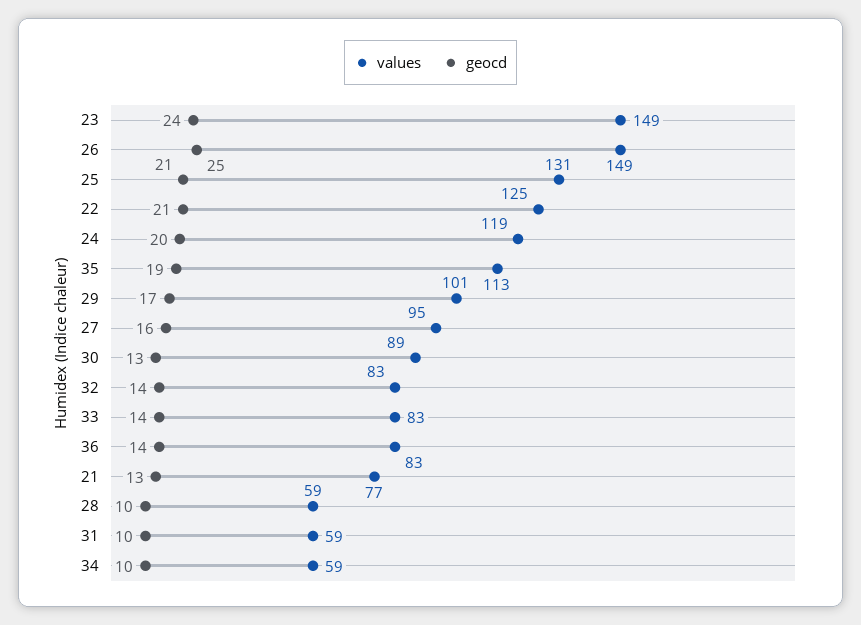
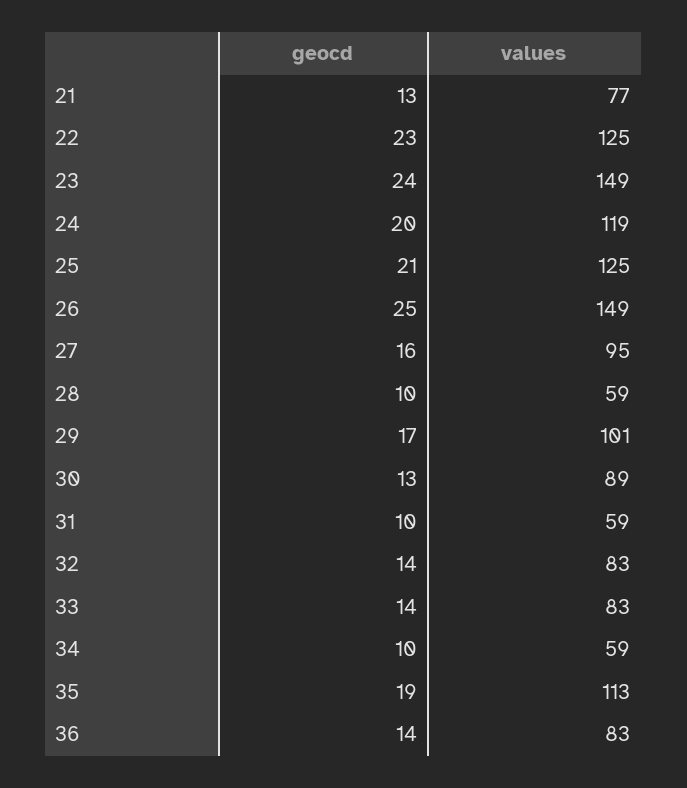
values, 25: 131 -> 125
geocd, 22: 21 -> 23

